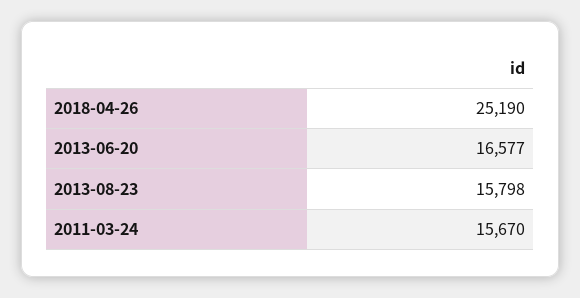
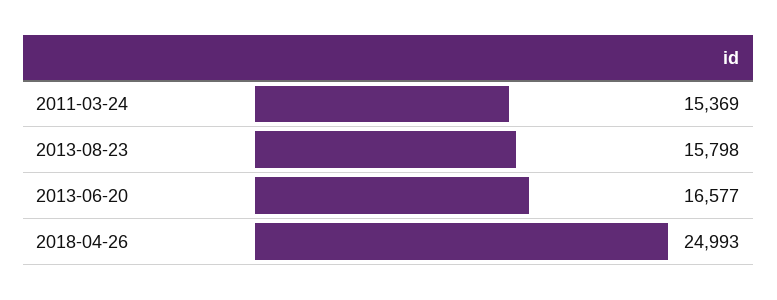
2018-04-26: 25190 -> 24993
2011-03-24: 15670 -> 15369

